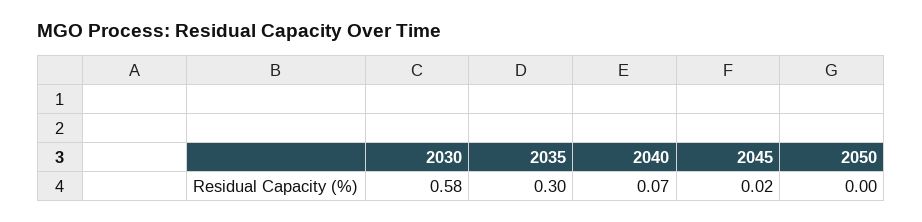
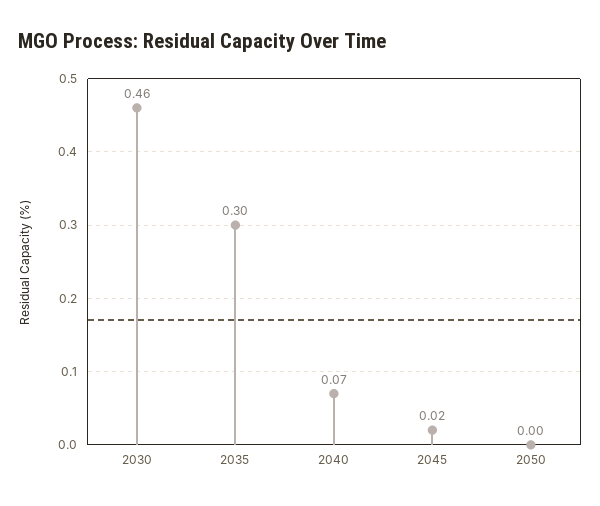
2030: 0.58 -> 0.46

